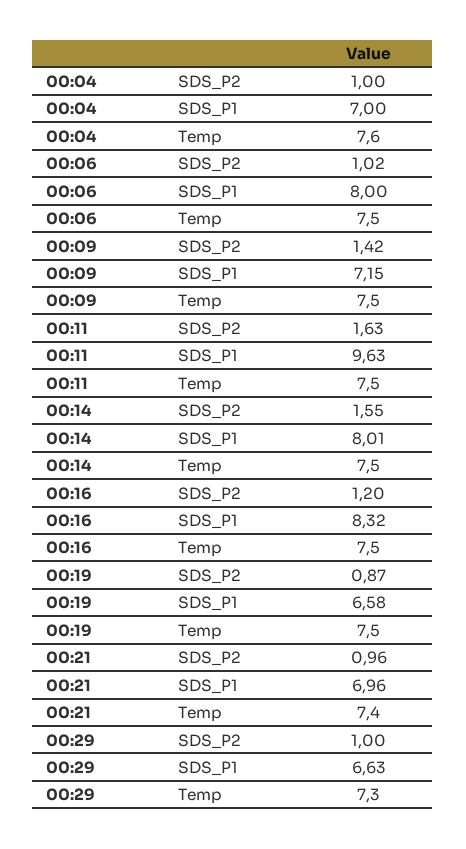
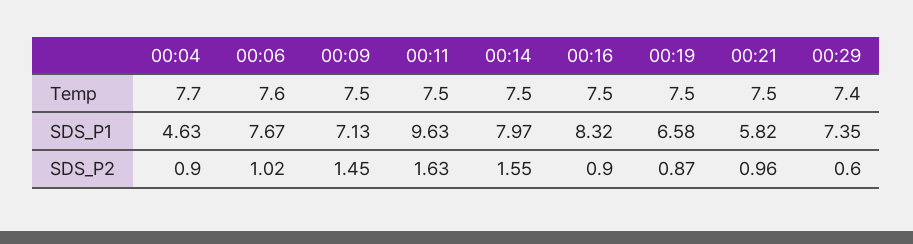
00:04, SDS_P2: 1 -> 0.9
00:04, SDS_P1: 7 -> 4.63
00:04, Temp: 7.6 -> 7.7
00:06, SDS_P1: 8 -> 7.67
00:06, Temp: 7.5 -> 7.6
00:09, SDS_P2: 1.42 -> 1.45
00:09, SDS_P1: 7.15 -> 7.13
00:14, SDS_P1: 8.01 -> 7.97
00:16, SDS_P2: 1.2 -> 0.9
00:21, SDS_P1: 6.96 -> 5.82
00:21, Temp: 7.4 -> 7.5
00:29, SDS_P2: 1 -> 0.6
00:29, SDS_P1: 6.63 -> 7.35
00:29, Temp: 7.3 -> 7.4

